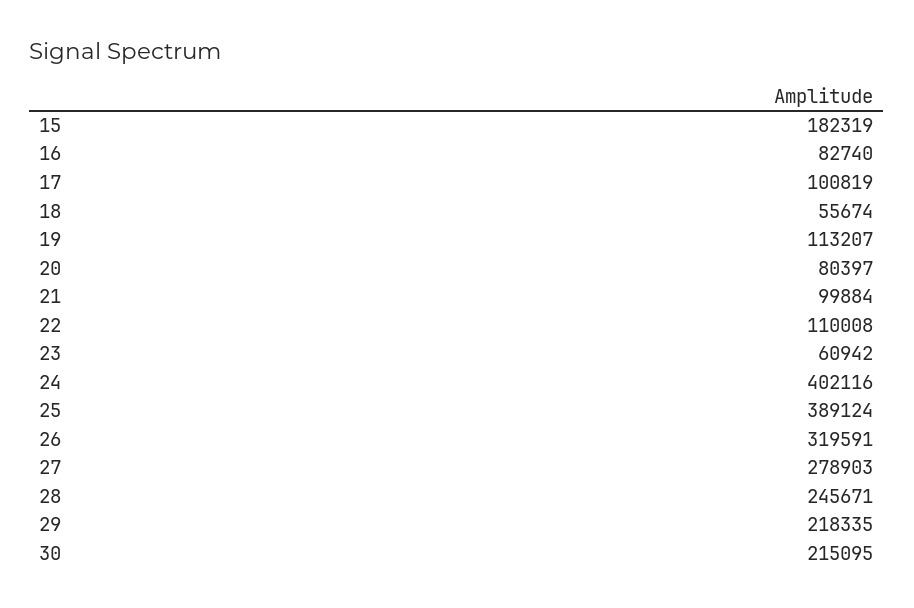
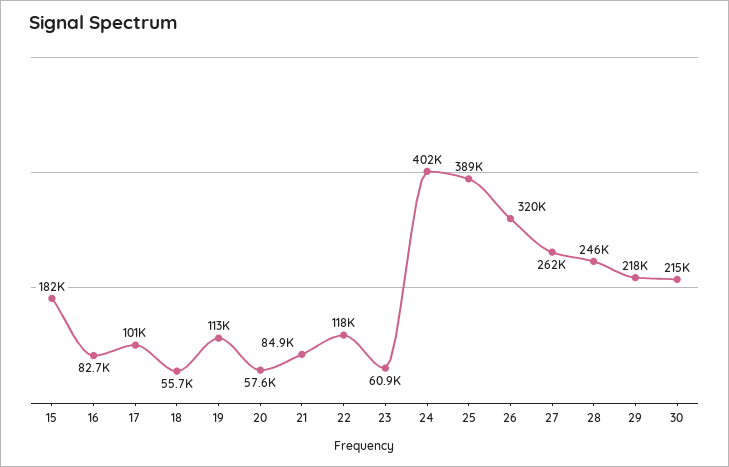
20: 80397 -> 57600
21: 99884 -> 84900
22: 110008 -> 118000
27: 278903 -> 262000

